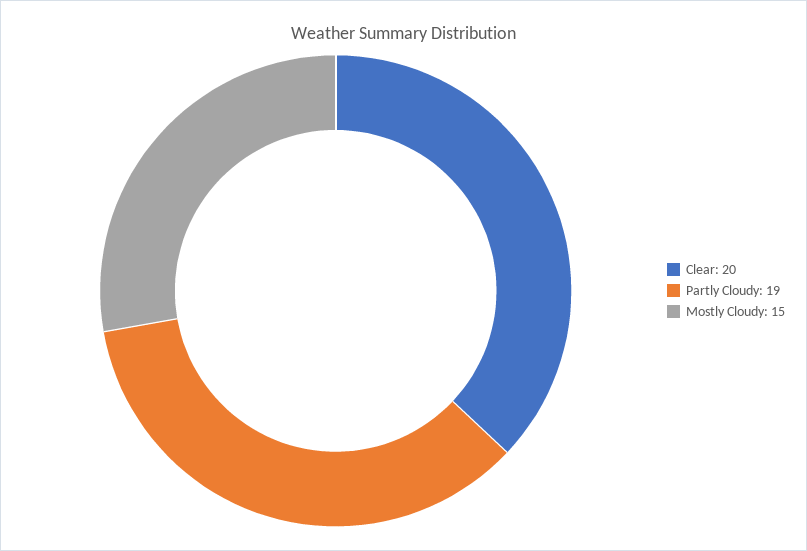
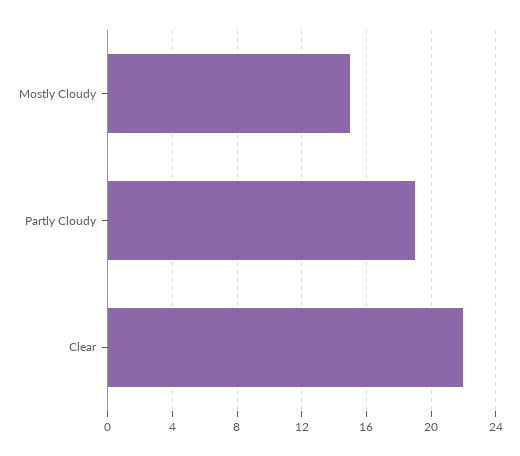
Clear: 20 -> 22

